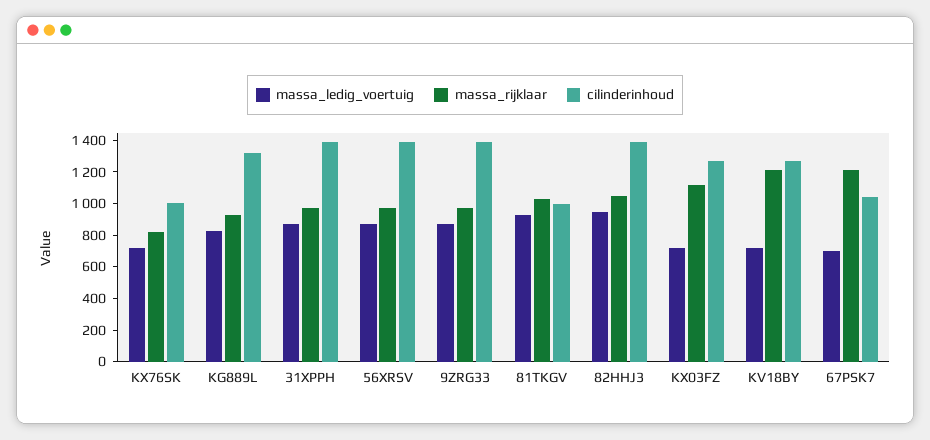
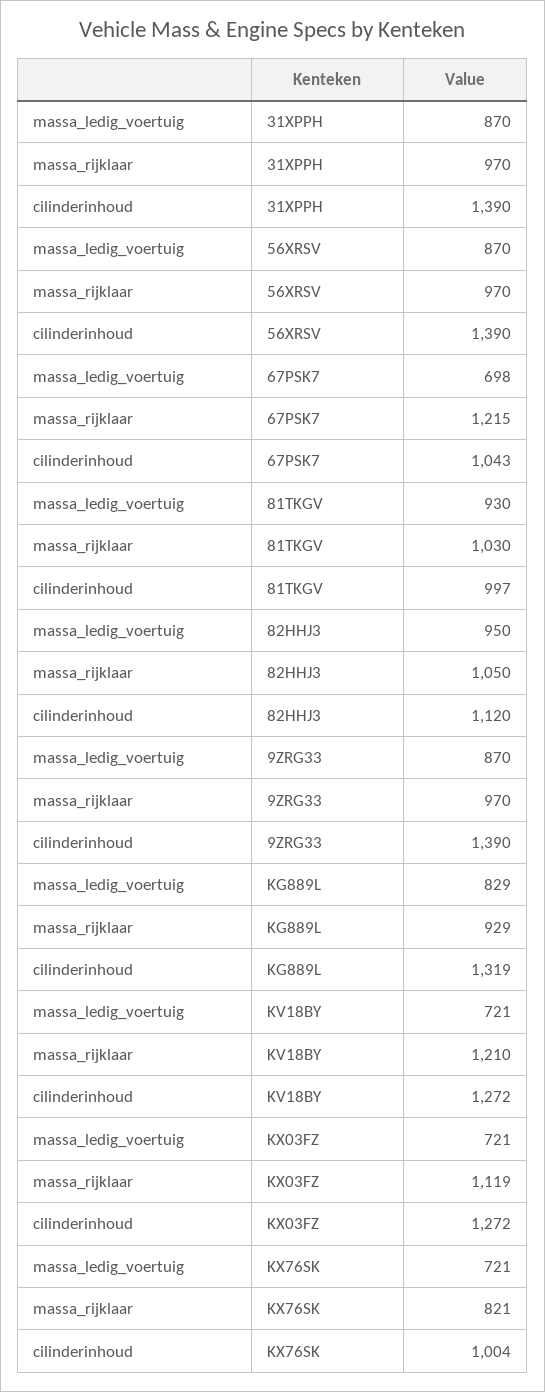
cilinderinhoud, 82HHJ3: 1400 -> 1120

